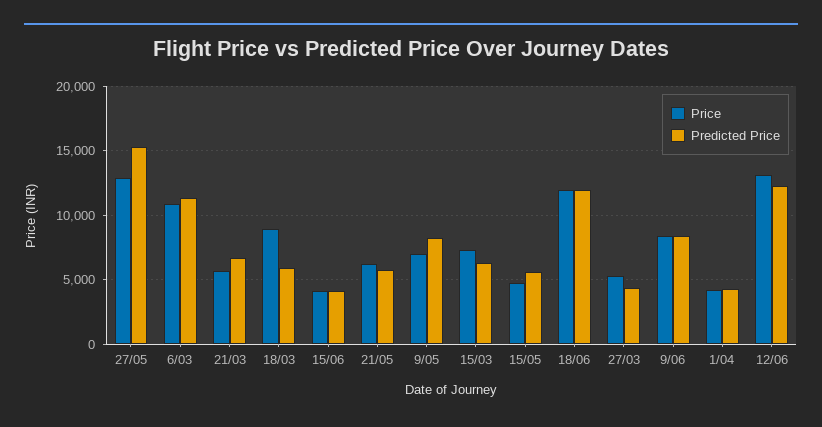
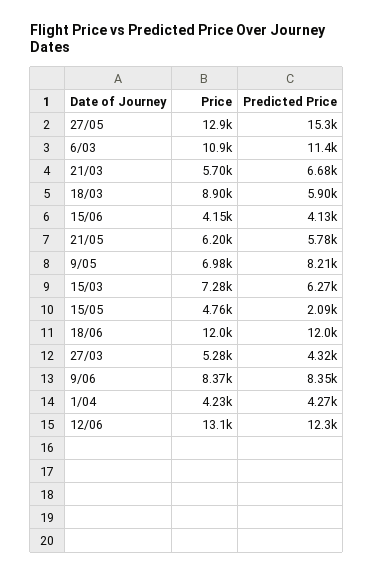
Predicted Price, 15/05: 5500 -> 2090

